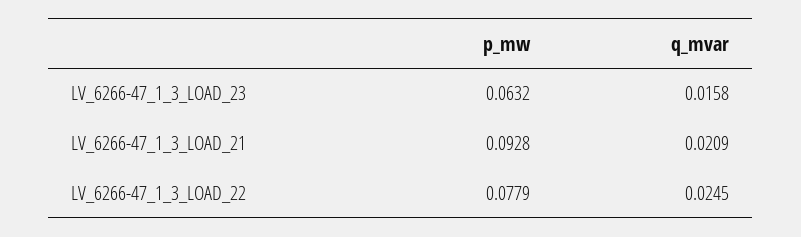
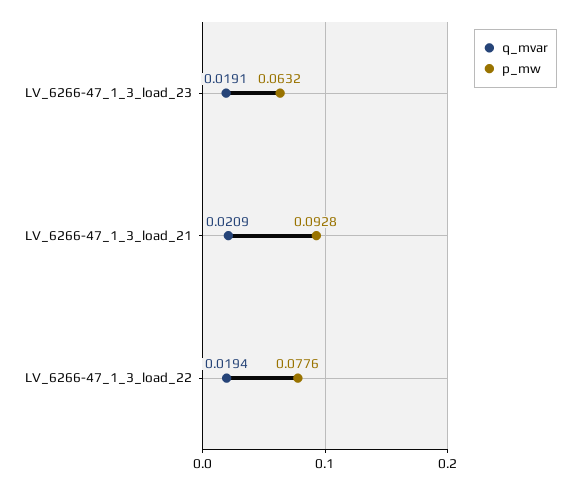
q_mvar, LV_6266-47_1_3_LOAD_23: 0.0158 -> 0.0191
p_mw, LV_6266-47_1_3_LOAD_22: 0.0779 -> 0.0776
q_mvar, LV_6266-47_1_3_LOAD_22: 0.0245 -> 0.0194

